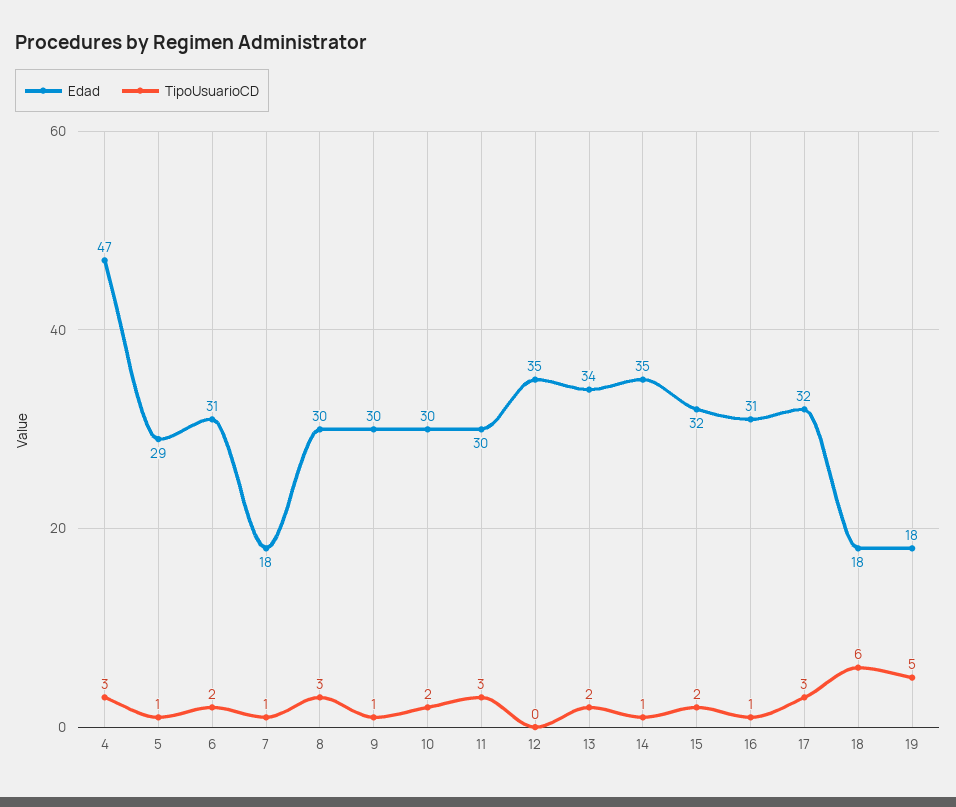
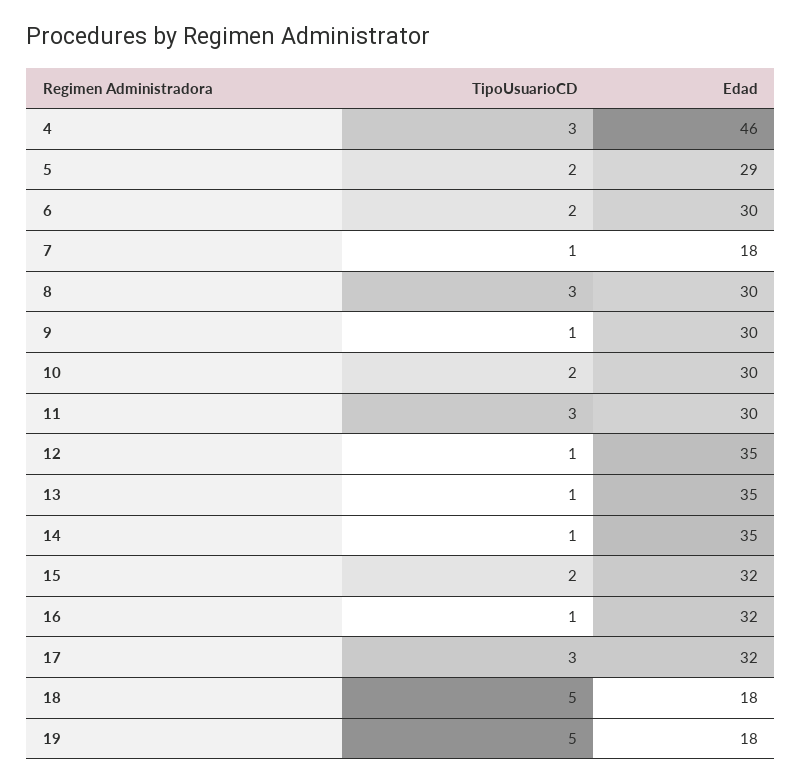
Edad, 4: 47 -> 46
TipoUsuarioCD, 5: 1 -> 2
Edad, 6: 31 -> 30
TipoUsuarioCD, 12: 0 -> 1
Edad, 13: 34 -> 35
TipoUsuarioCD, 13: 2 -> 1
Edad, 16: 31 -> 32
TipoUsuarioCD, 18: 6 -> 5

